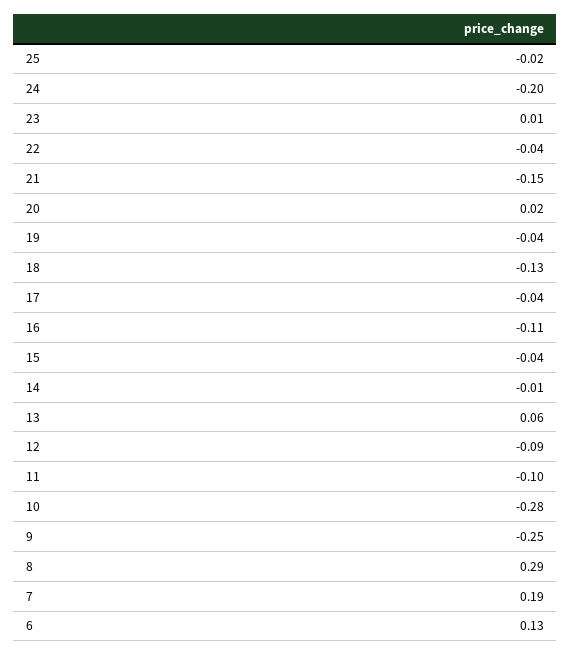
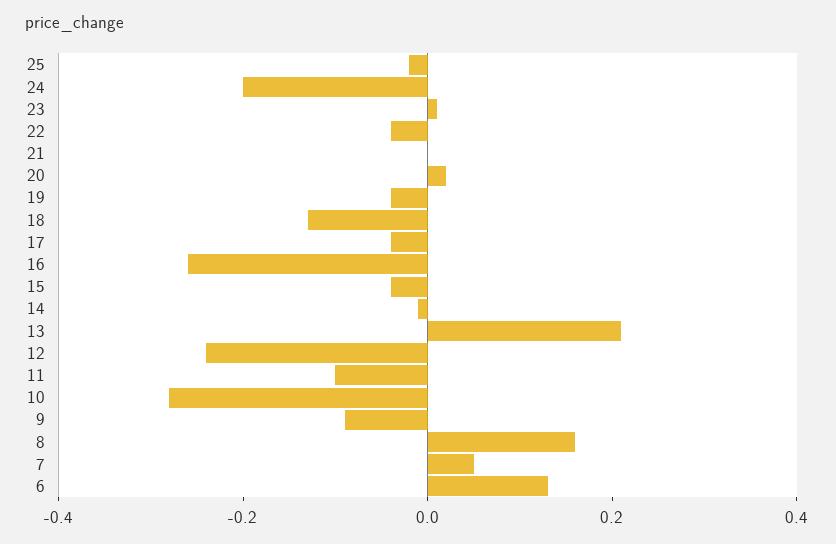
21: -0.15 -> 0
16: -0.11 -> -0.25
13: 0.06 -> 0.2
12: -0.09 -> -0.25
9: -0.25 -> -0.1
8: 0.29 -> 0.15
7: 0.19 -> 0.05

